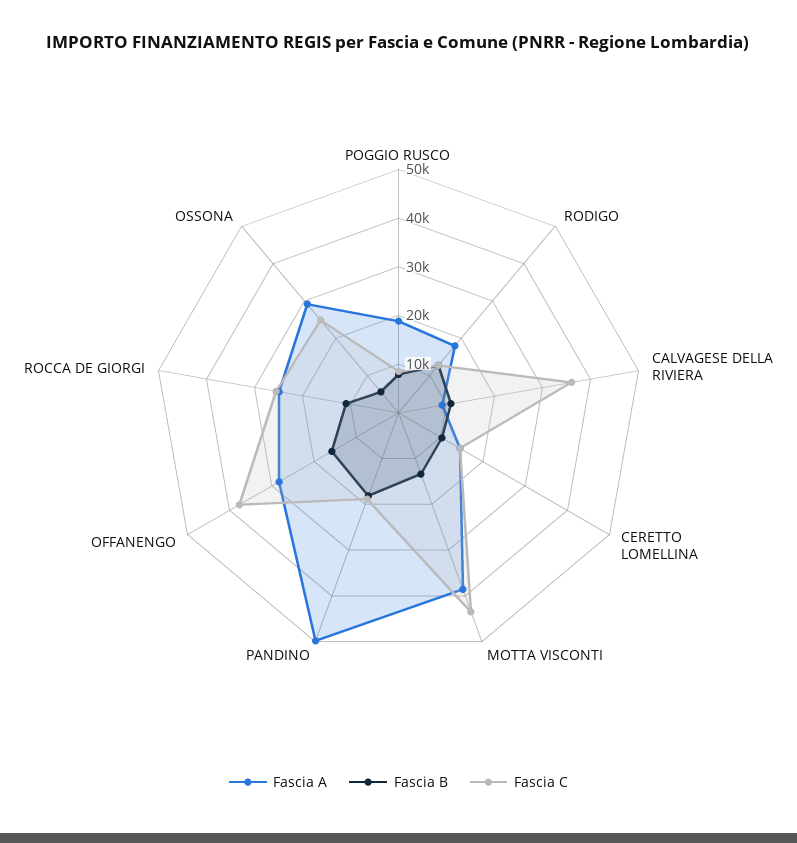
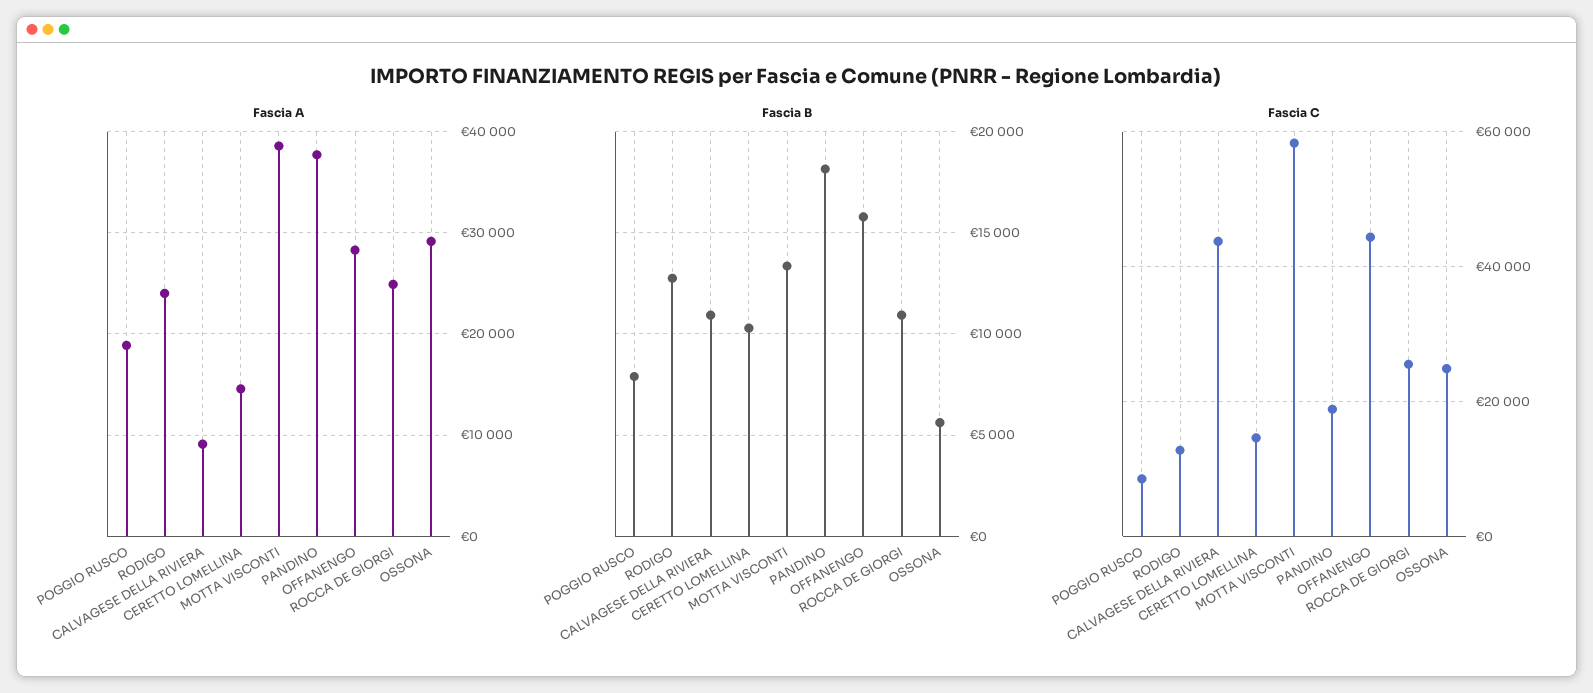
Fascia A, RODIGO: 18000 -> 24000
Fascia C, CALVAGESE DELLA RIVIERA: 36000 -> 44000
Fascia C, MOTTA VISCONTI: 44000 -> 58000
Fascia A, PANDINO: 50000 -> 38000
Fascia C, OFFANENGO: 38000 -> 44000

